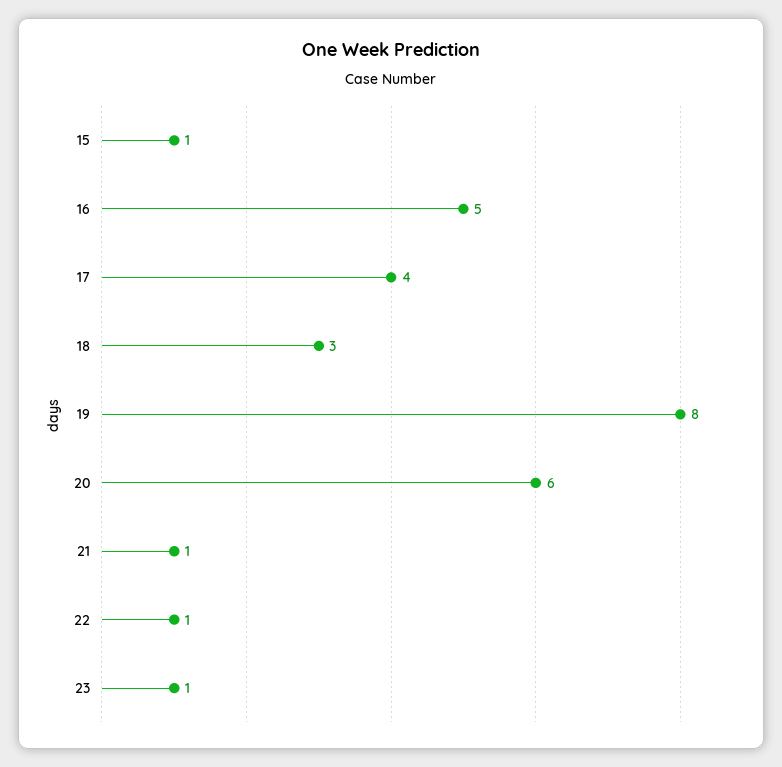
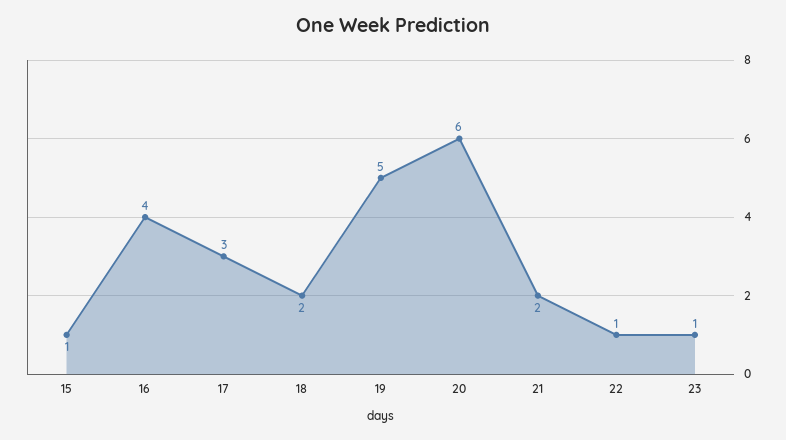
16: 5 -> 4
17: 4 -> 3
18: 3 -> 2
19: 8 -> 5
21: 1 -> 2

